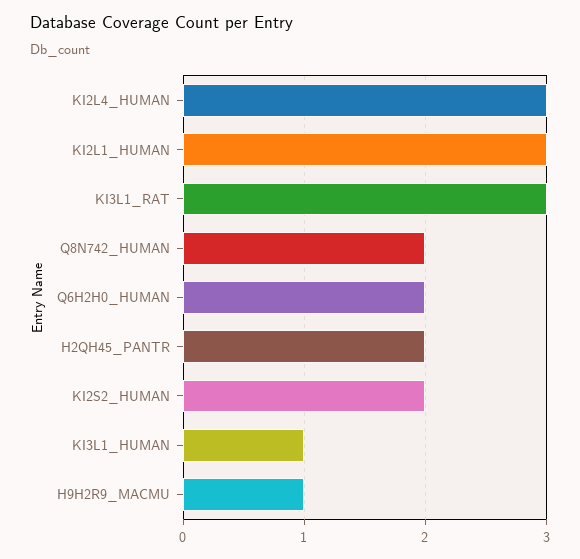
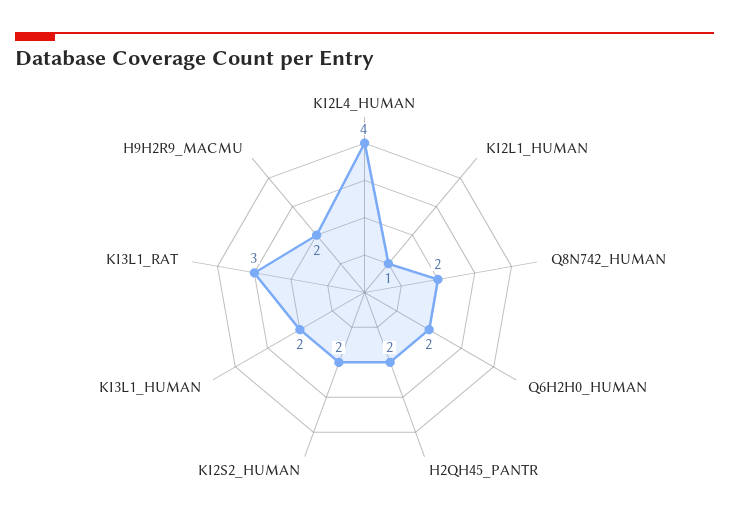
KI2L4_HUMAN: 3 -> 4
KI2L1_HUMAN: 3 -> 1
KI3L1_HUMAN: 1 -> 2
H9H2R9_MACMU: 1 -> 2

